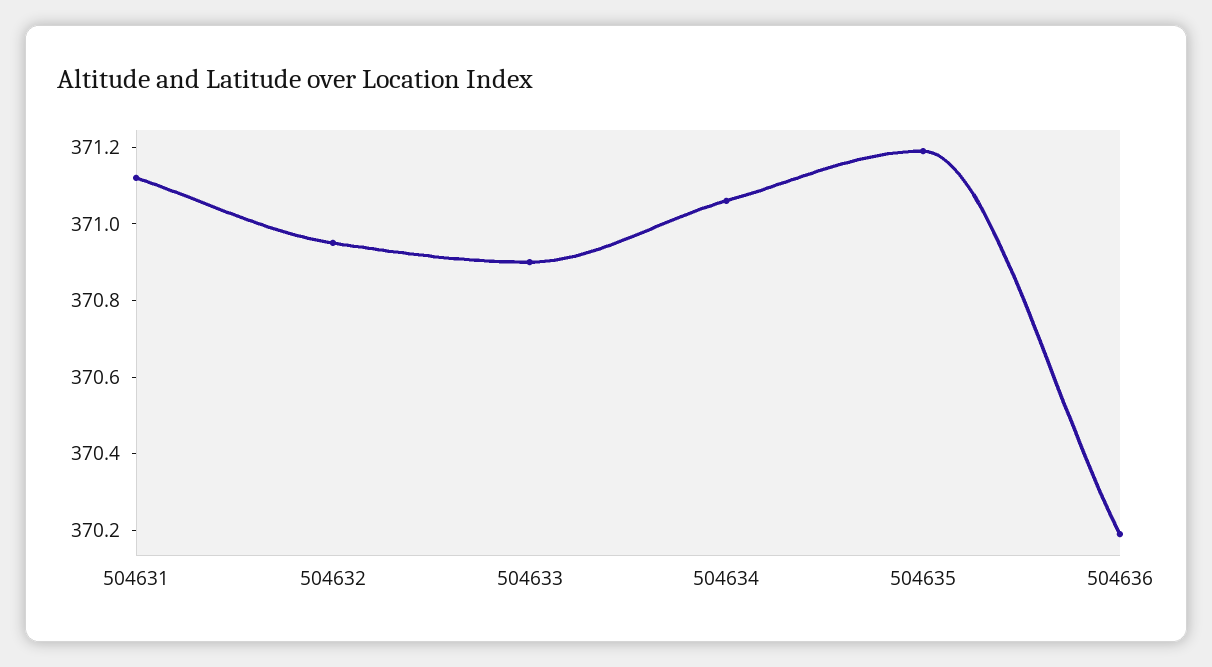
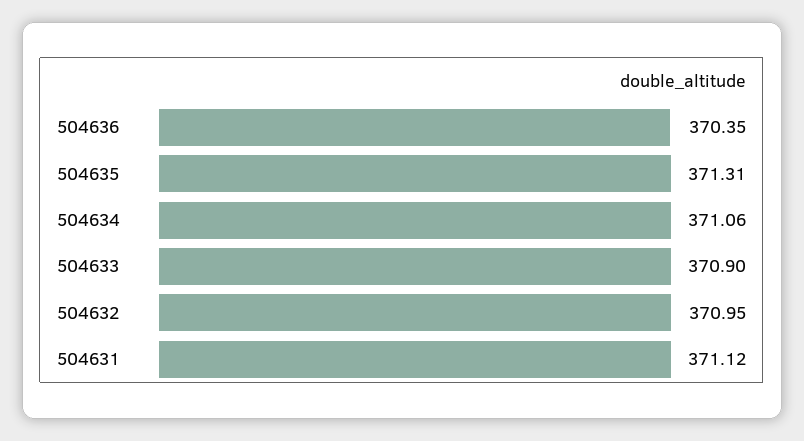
504635: 371.2 -> 371.31
504636: 370.2 -> 370.35

